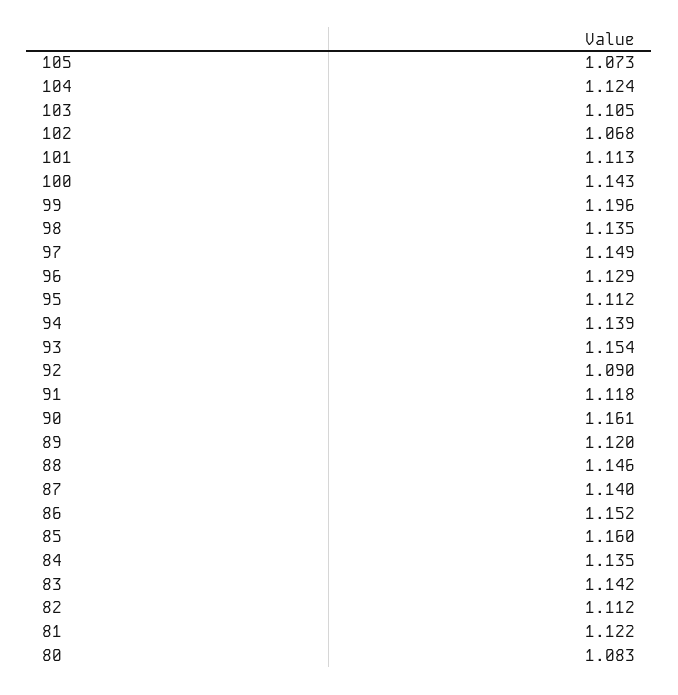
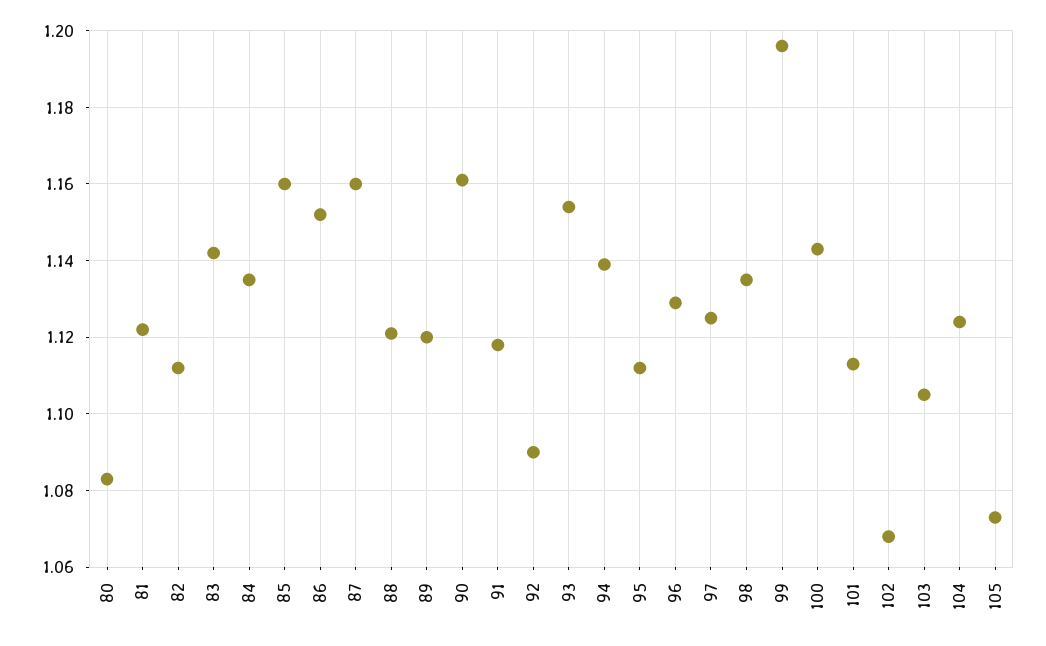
97: 1.149 -> 1.125
88: 1.146 -> 1.12
87: 1.14 -> 1.16

